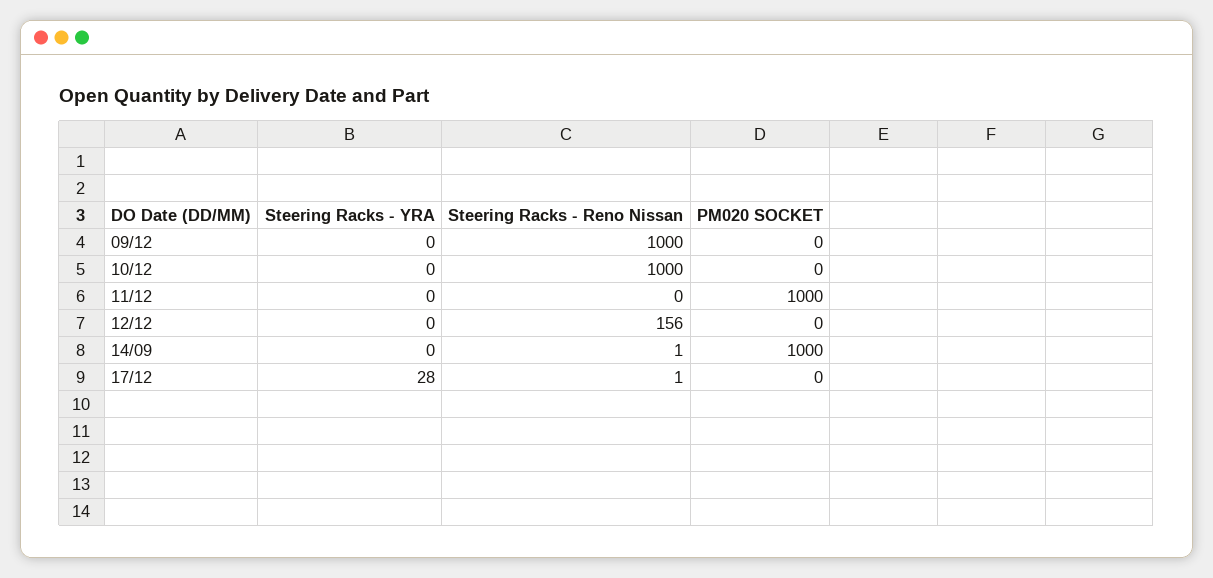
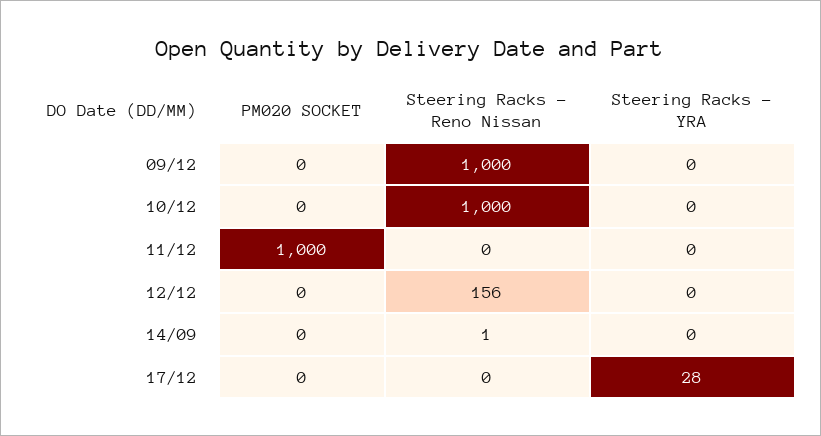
PM020 SOCKET, 14/09: 1000 -> 0
Steering Racks - Reno Nissan, 17/12: 1 -> 0

